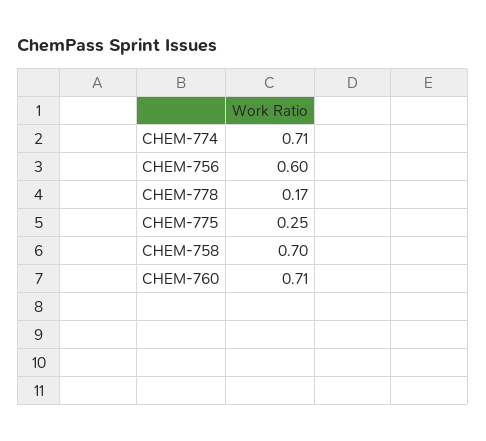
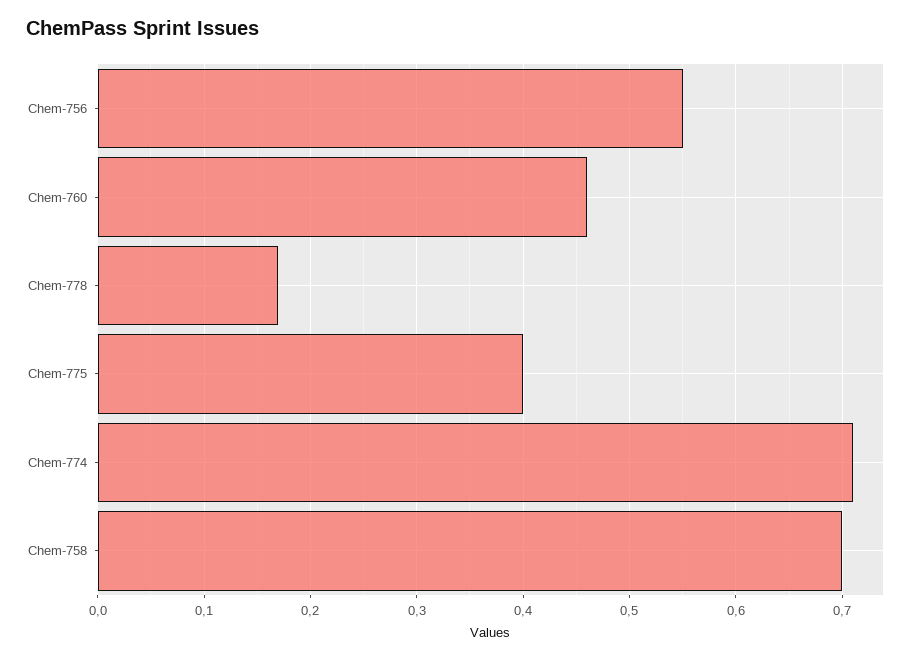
CHEM-756: 0.6 -> 0.55
CHEM-775: 0.25 -> 0.4
CHEM-760: 0.71 -> 0.46

